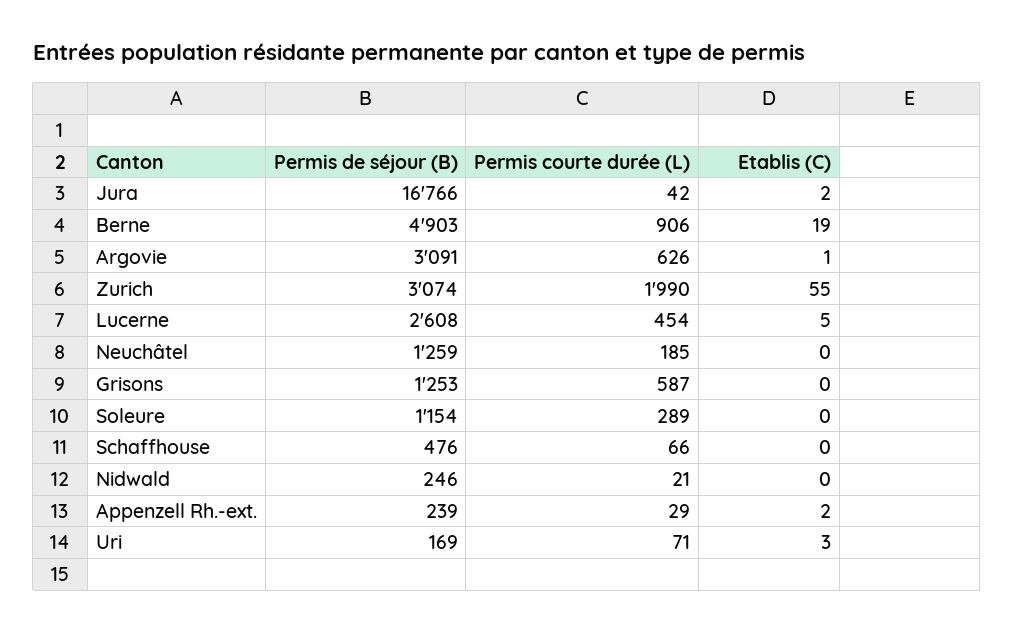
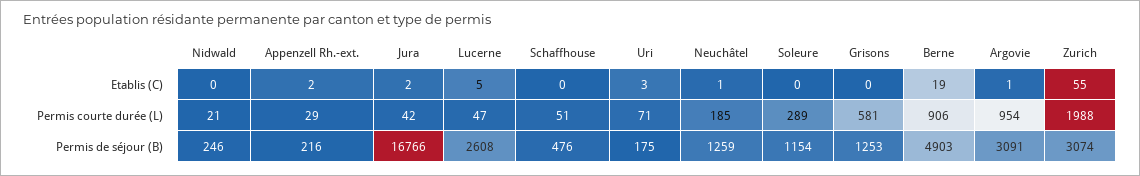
Permis courte durée (L), Argovie: 626 -> 954
Permis courte durée (L), Zurich: 1990 -> 1988
Permis courte durée (L), Lucerne: 454 -> 47
Etablis (C), Neuchâtel: 0 -> 1
Permis courte durée (L), Grisons: 587 -> 581
Permis courte durée (L), Schaffhouse: 66 -> 51
Permis de séjour (B), Appenzell Rh.-ext.: 239 -> 216
Permis de séjour (B), Uri: 169 -> 175

